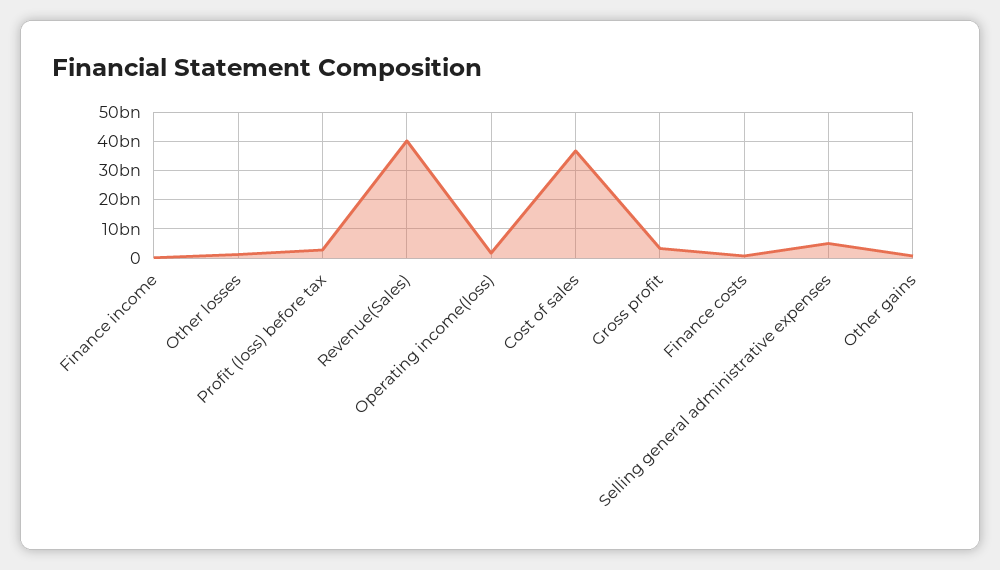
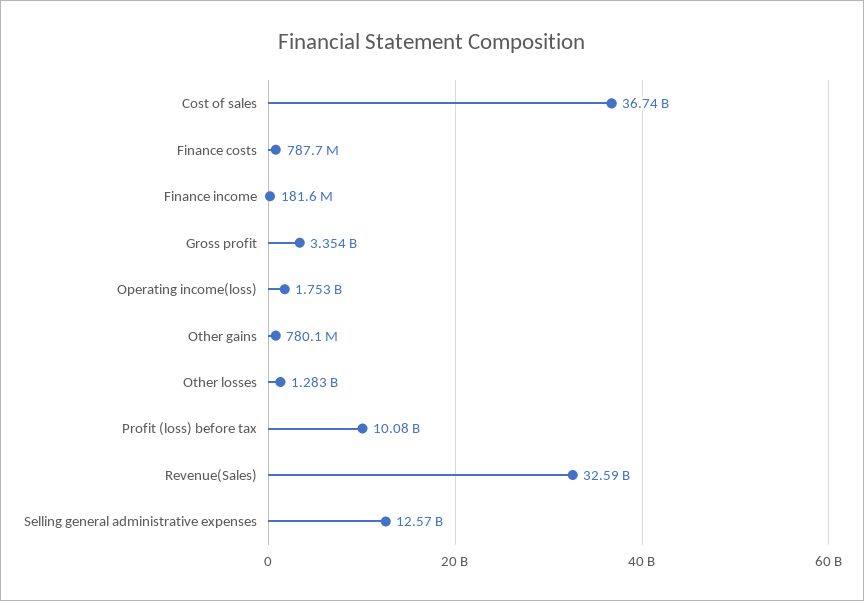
Profit (loss) before tax: 2500000000 -> 10080000000
Revenue(Sales): 40000000000 -> 32590000000
Selling general administrative expenses: 5000000000 -> 12570000000

